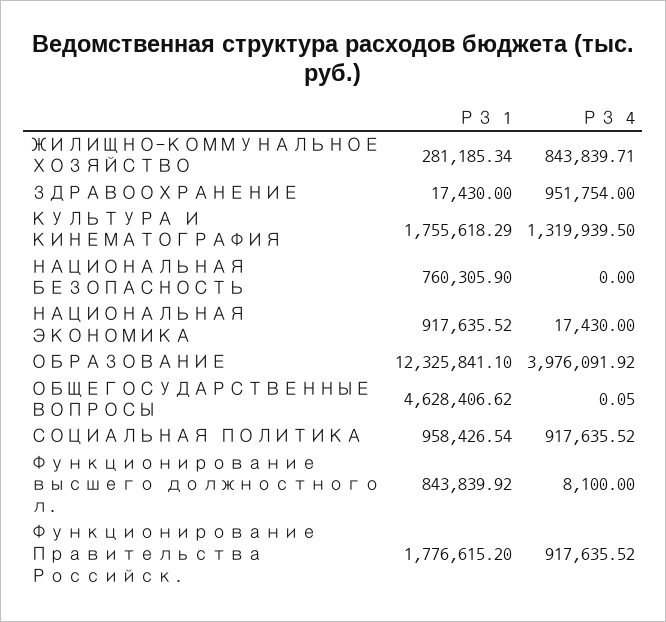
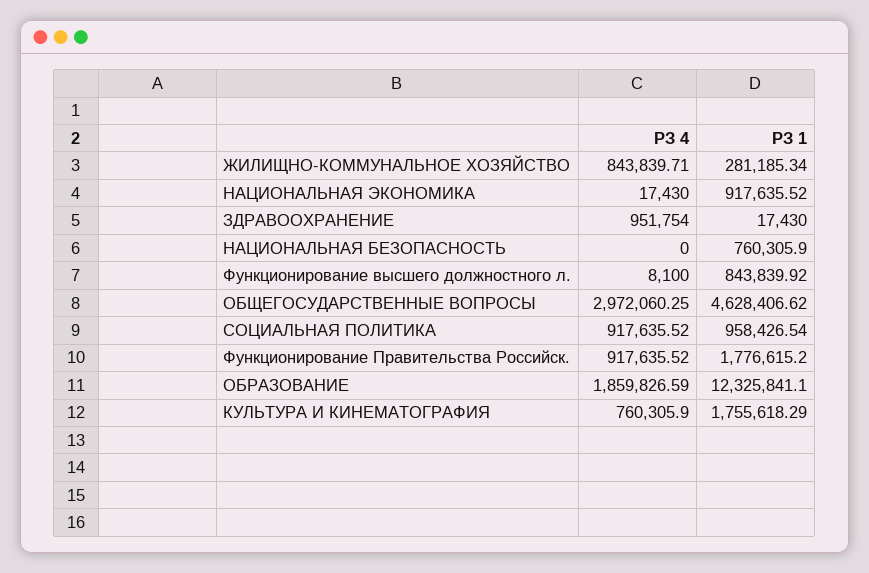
РЗ 4, КУЛЬТУРА И КИНЕМАТОГРАФИЯ: 1319939.5 -> 760305.9
РЗ 4, ОБРАЗОВАНИЕ: 3976091.92 -> 1859826.59
РЗ 4, ОБЩЕГОСУДАРСТВЕННЫЕ ВОПРОСЫ: 0.05 -> 2972060.25

